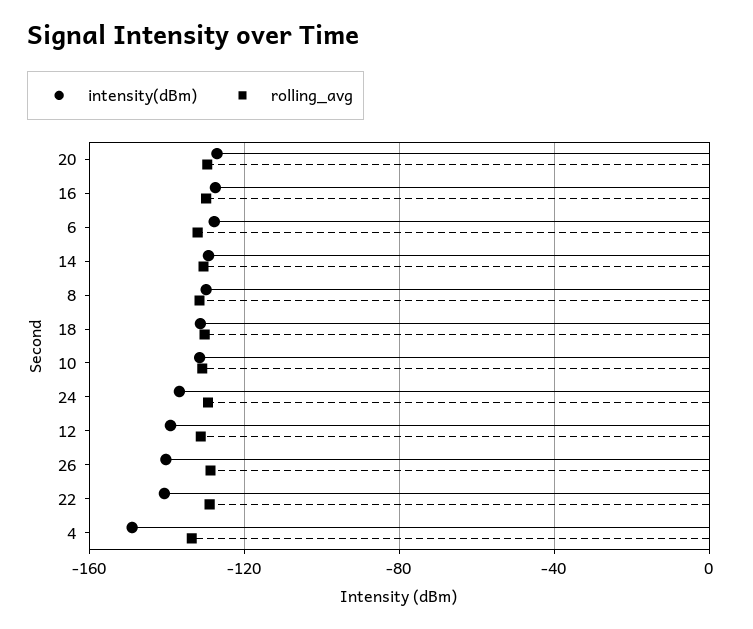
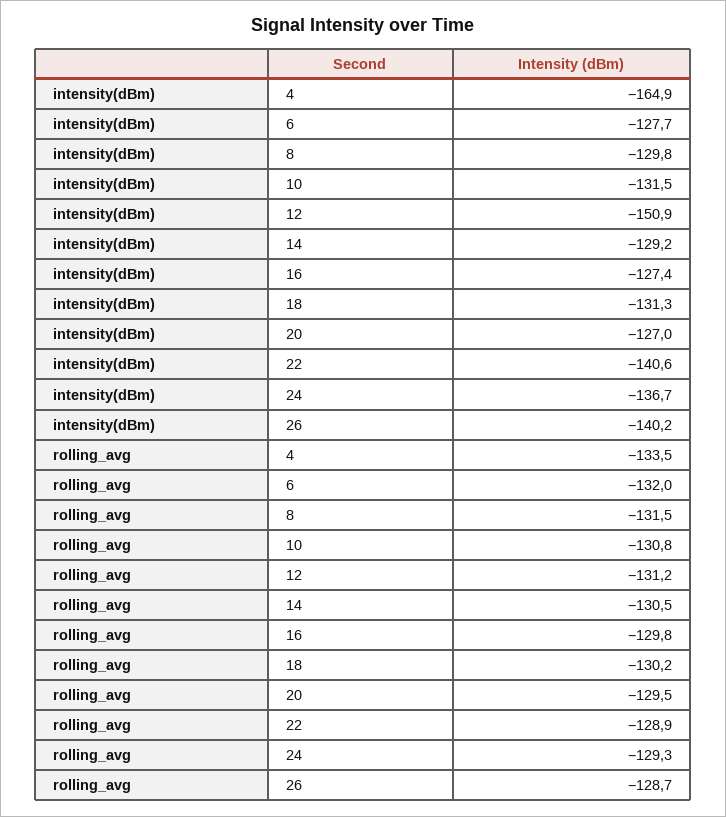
intensity(dBm), 12: -140 -> -150.9
intensity(dBm), 4: -150 -> -164.9

